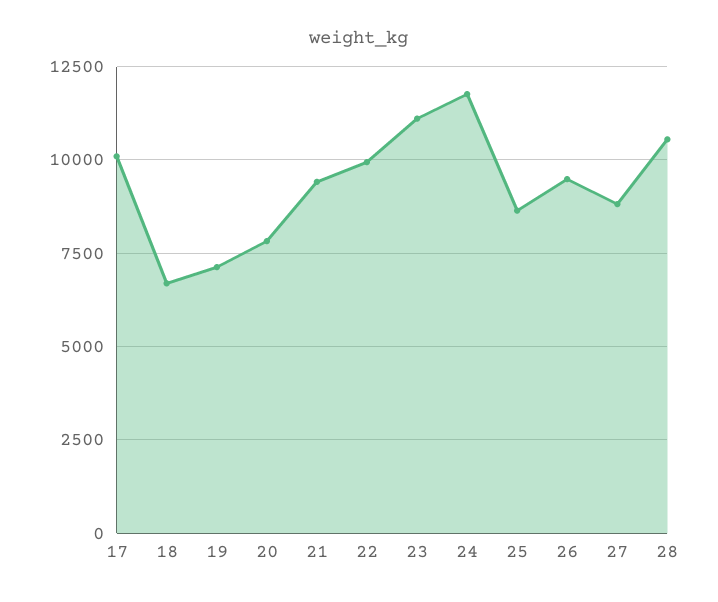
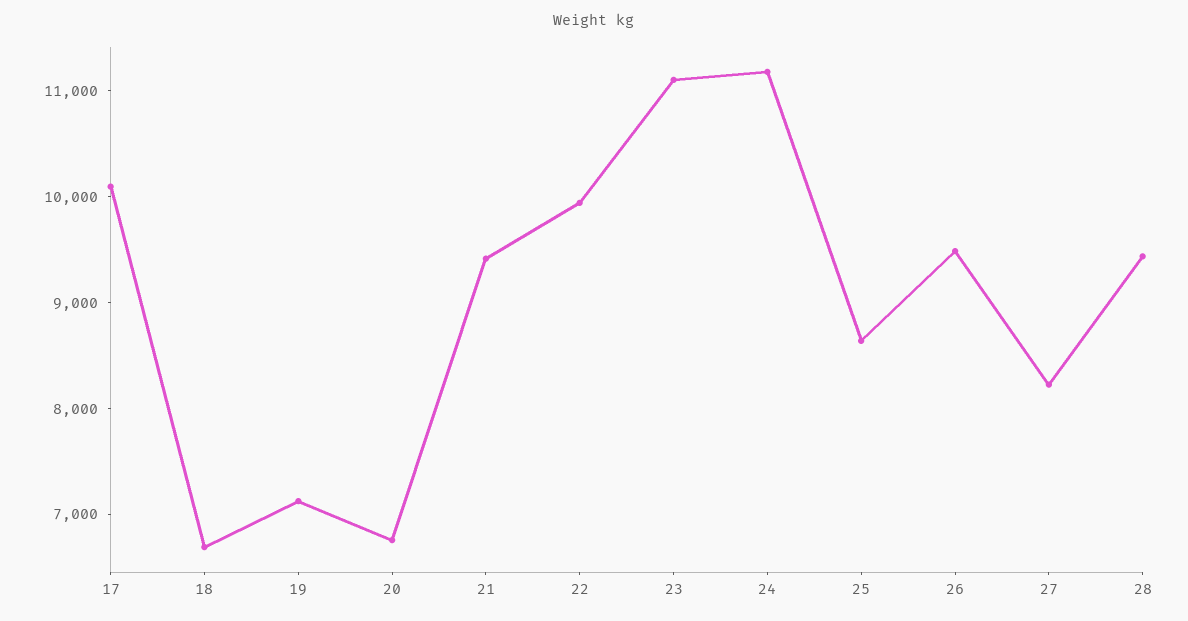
20: 7750 -> 6800
24: 11750 -> 11200
27: 8750 -> 8200
28: 10500 -> 9400

